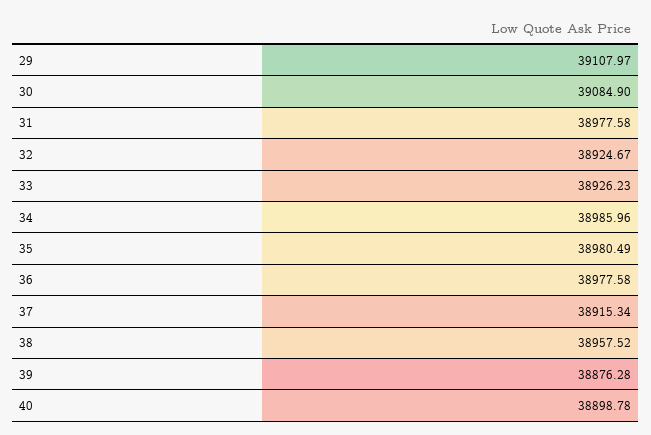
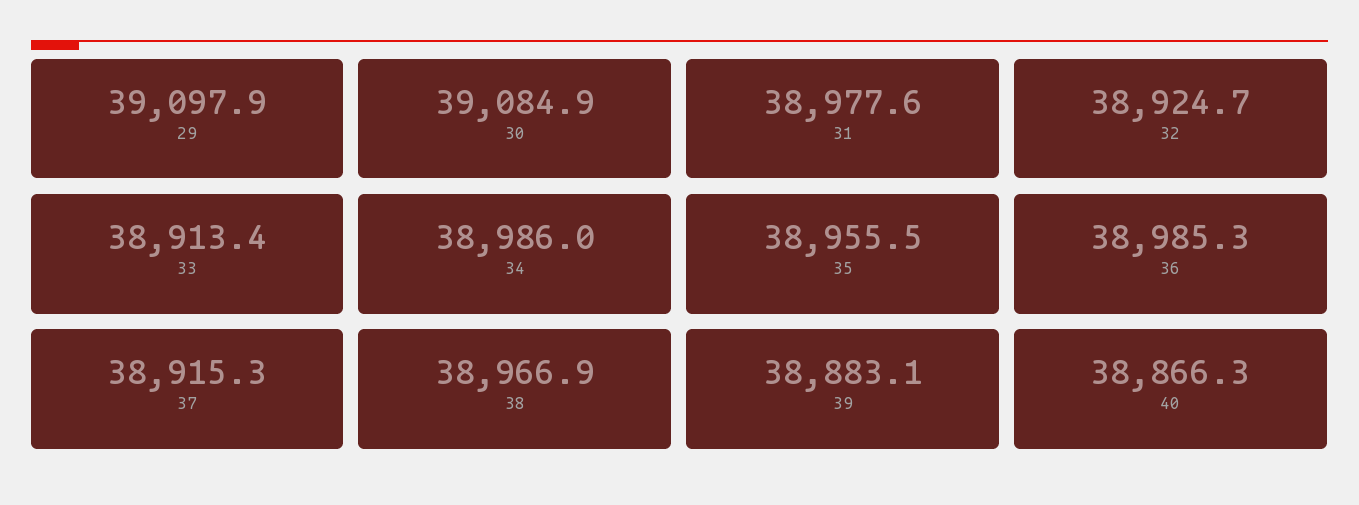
29: 39107.97 -> 39097.9
33: 38926.23 -> 38913.4
35: 38980.49 -> 38955.5
36: 38977.58 -> 38985.3
38: 38957.52 -> 38966.9
39: 38876.28 -> 38883.1
40: 38898.78 -> 38866.3

